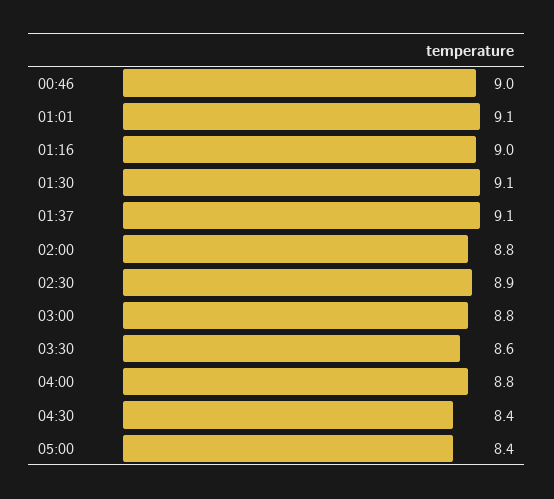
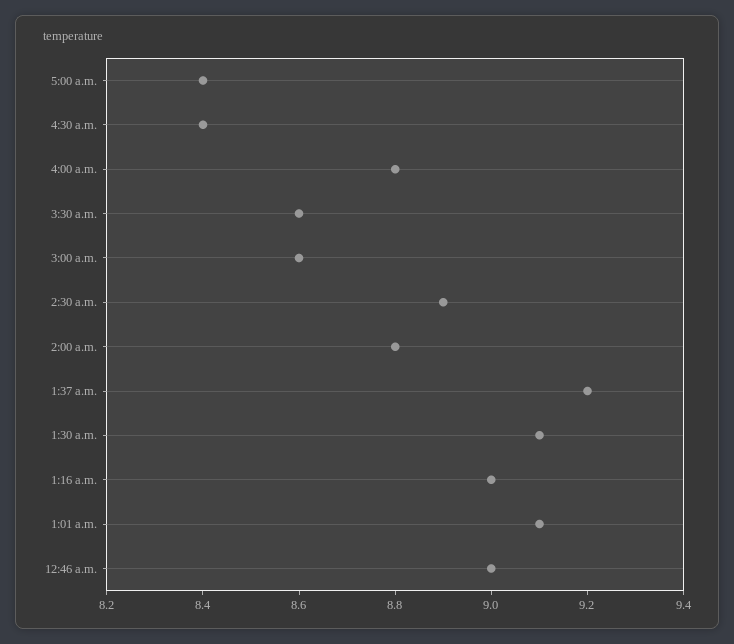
01:37: 9.1 -> 9.2
03:00: 8.8 -> 8.6

